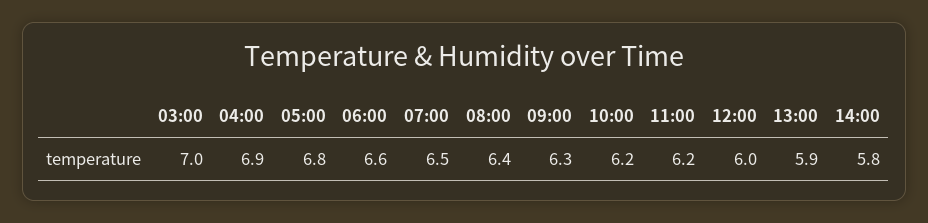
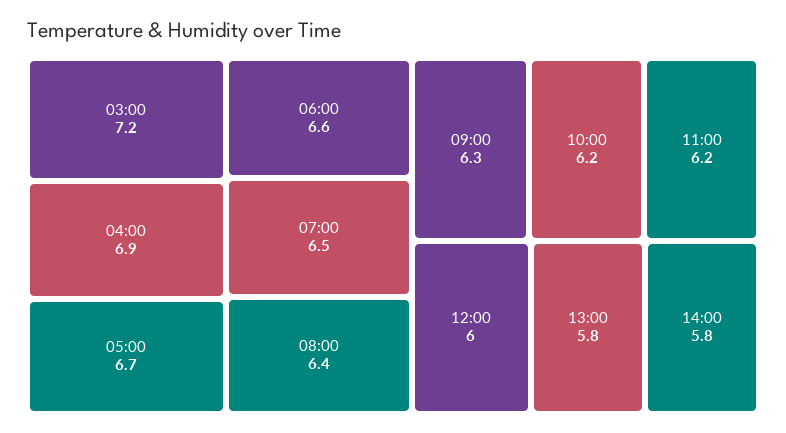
03:00: 7 -> 7.2
05:00: 6.8 -> 6.7
13:00: 5.9 -> 5.8

